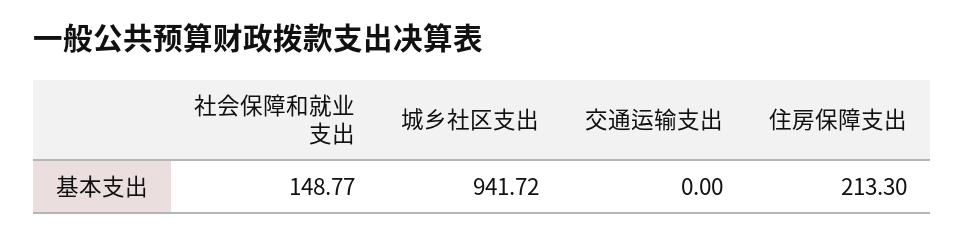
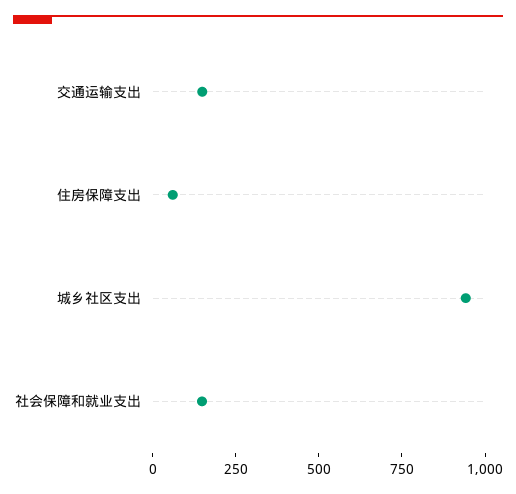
交通运输支出: 0 -> 150
住房保障支出: 213.3 -> 50

